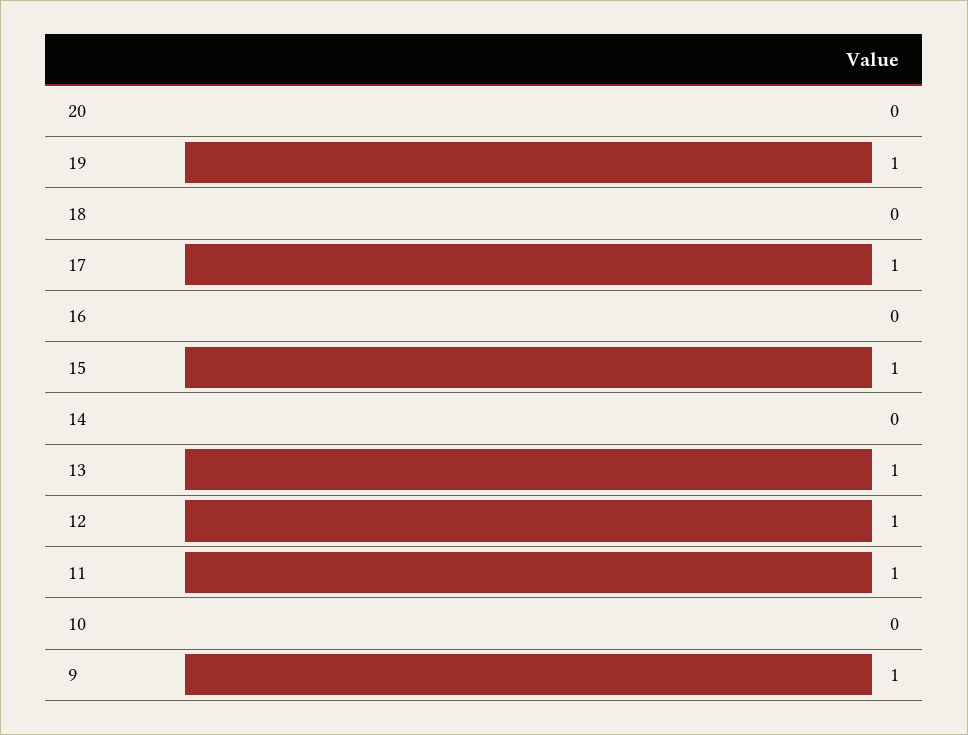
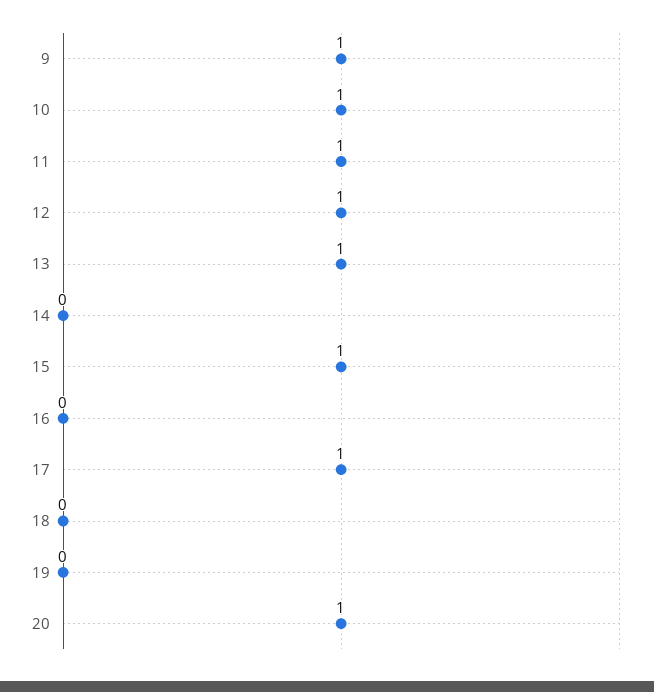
20: 0 -> 1
19: 1 -> 0
10: 0 -> 1

